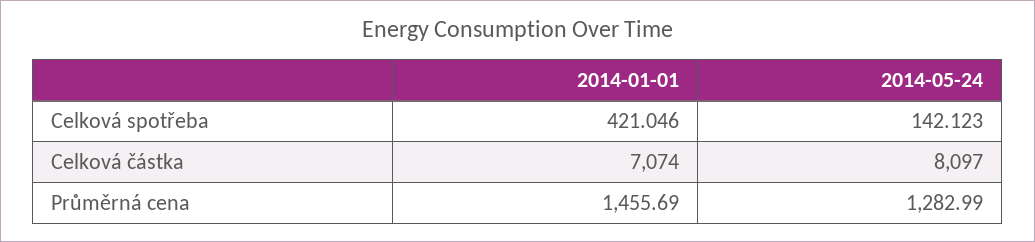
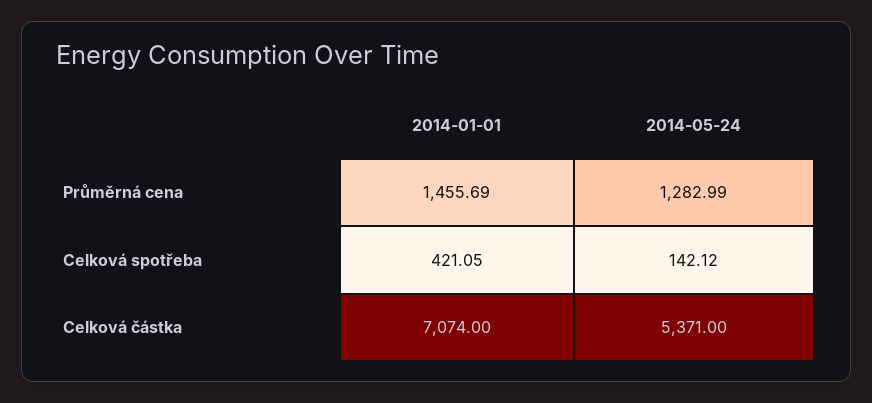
2014-05-24, Celková částka: 8097 -> 5371

